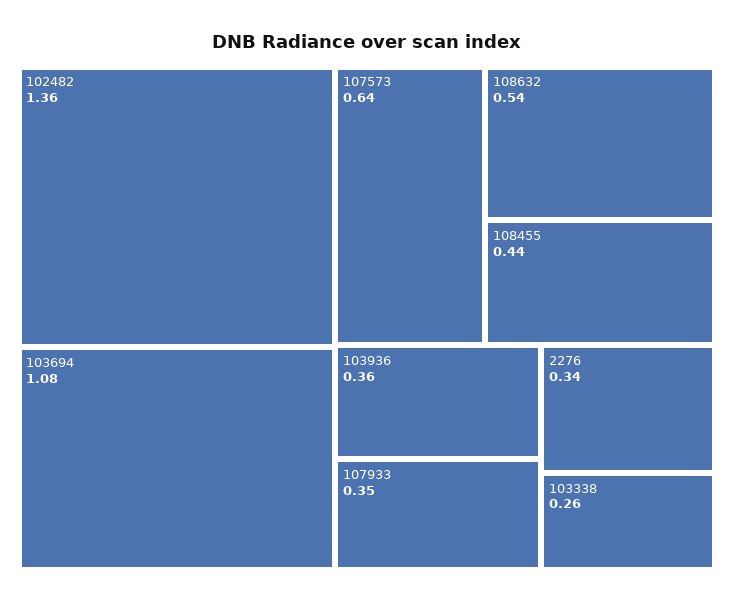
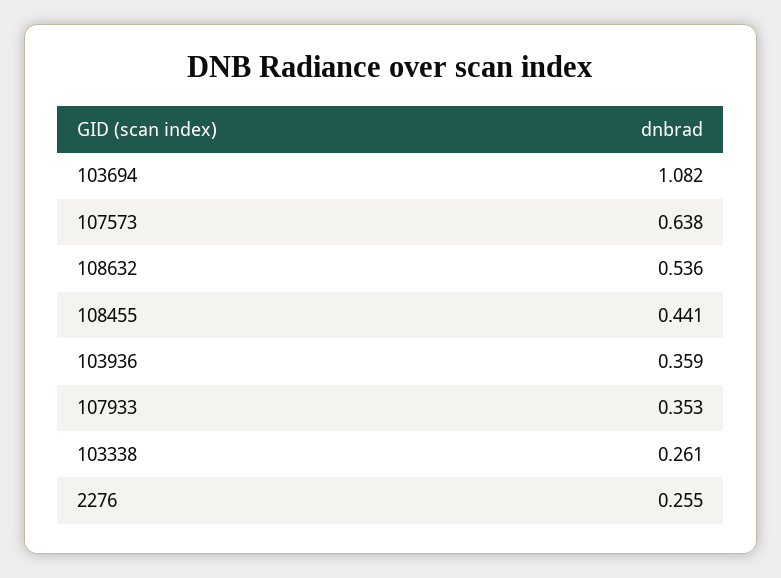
102482: 1.36 -> none
2276: 0.34 -> 0.255

